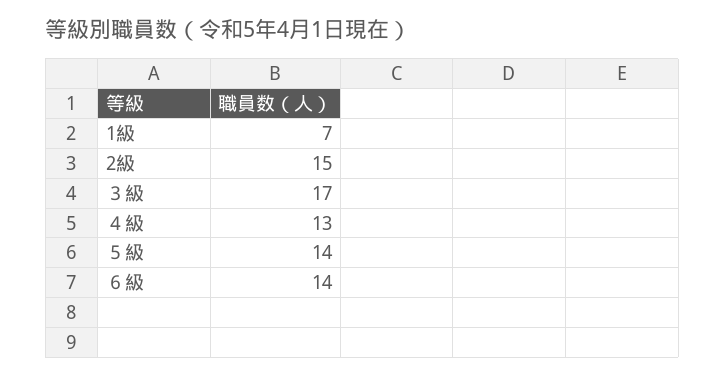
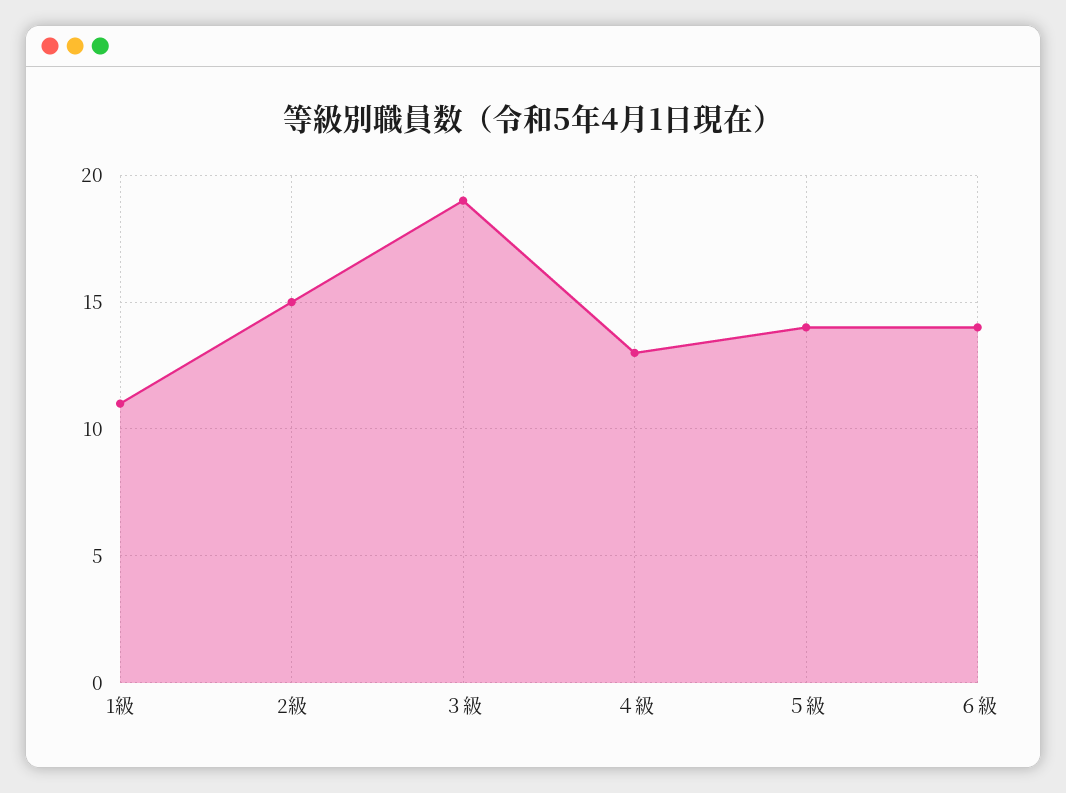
1級: 7 -> 11
３級: 17 -> 19

